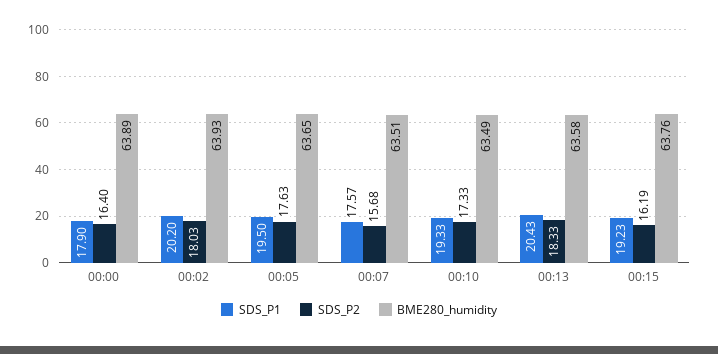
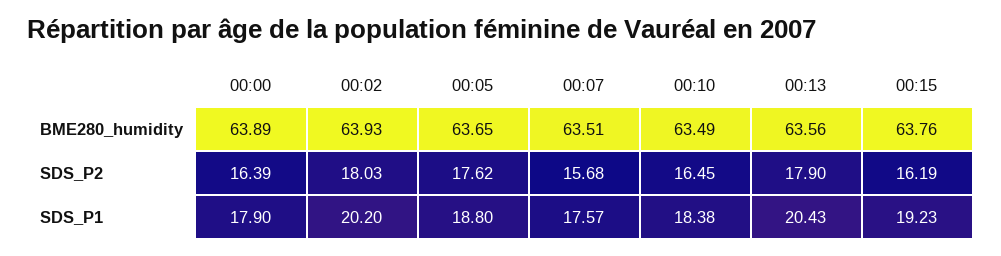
SDS_P2, 00:00: 16.4 -> 16.39
SDS_P1, 00:05: 19.5 -> 18.8
SDS_P2, 00:05: 17.63 -> 17.62
SDS_P1, 00:10: 19.33 -> 18.38
SDS_P2, 00:10: 17.33 -> 16.45
SDS_P2, 00:13: 18.33 -> 17.9
BME280_humidity, 00:13: 63.58 -> 63.56

